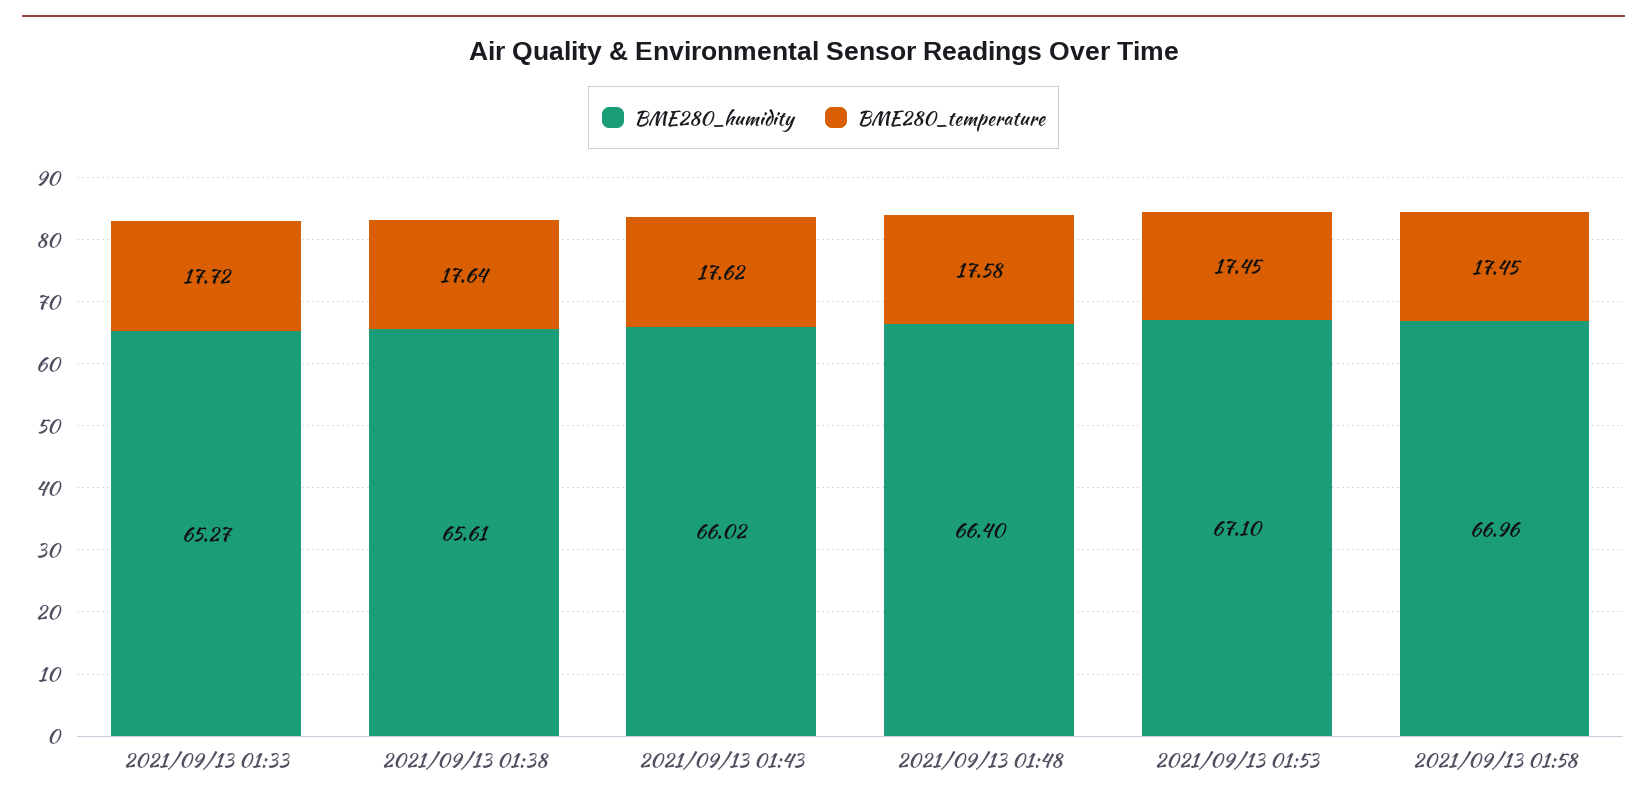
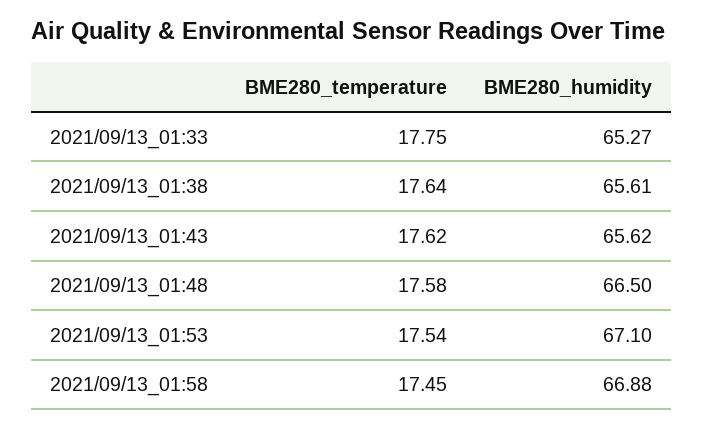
BME280_temperature, 2021/09/13 01:33: 17.72 -> 17.75
BME280_humidity, 2021/09/13 01:43: 66.02 -> 65.62
BME280_humidity, 2021/09/13 01:48: 66.4 -> 66.5
BME280_temperature, 2021/09/13 01:53: 17.45 -> 17.54
BME280_humidity, 2021/09/13 01:58: 66.96 -> 66.88

